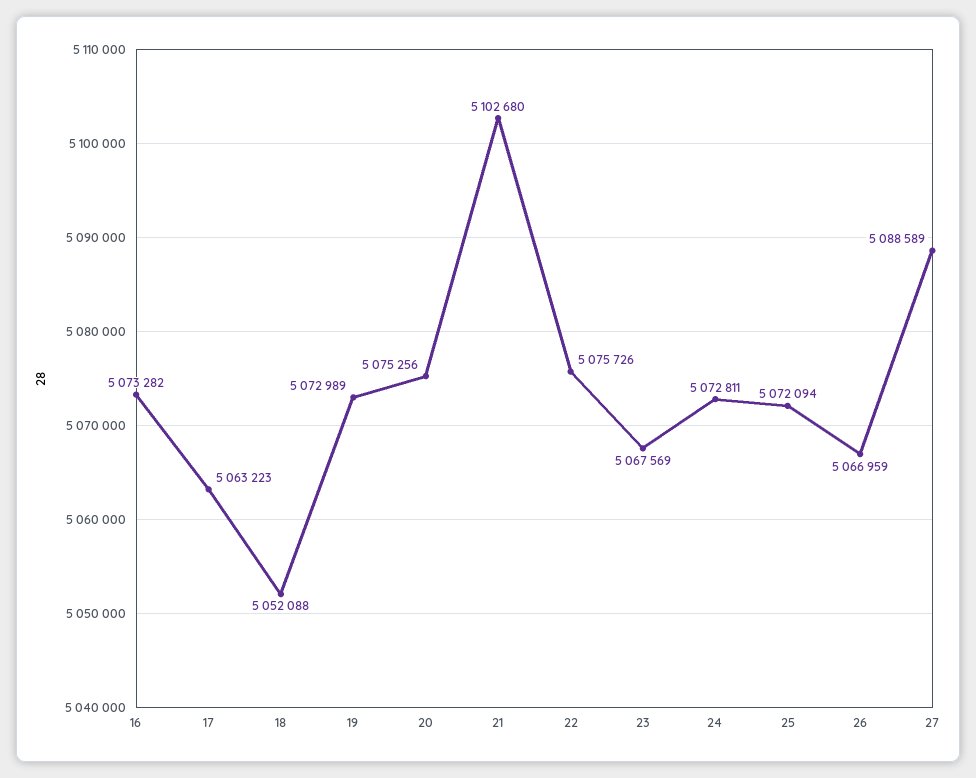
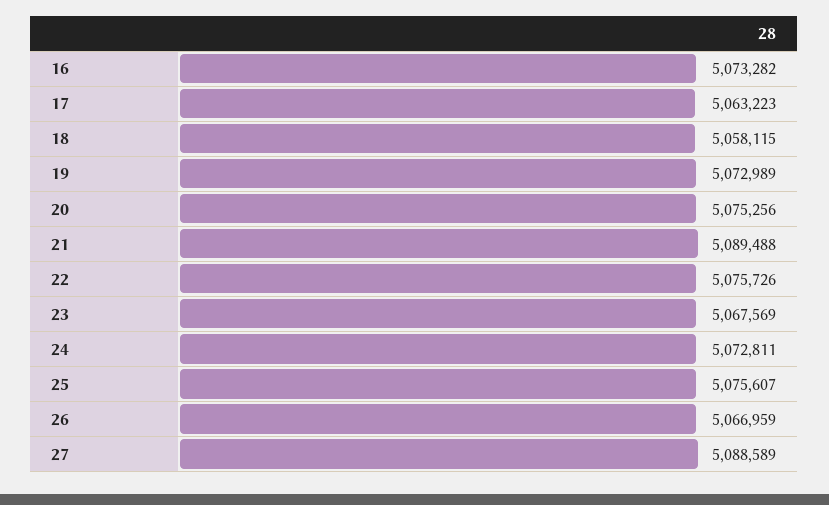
18: 5052088 -> 5058115
21: 5102680 -> 5089488
25: 5072094 -> 5075607

